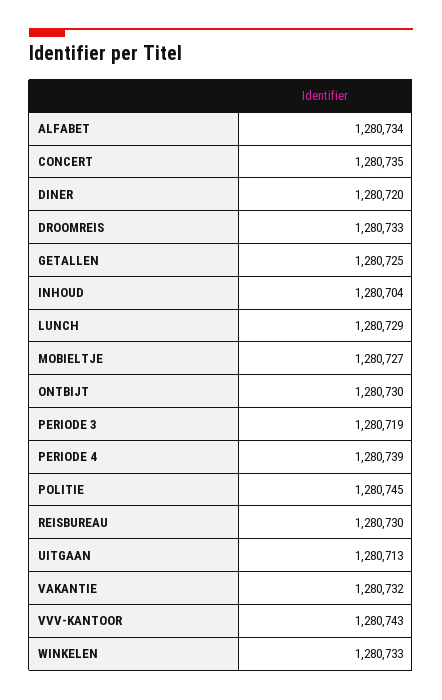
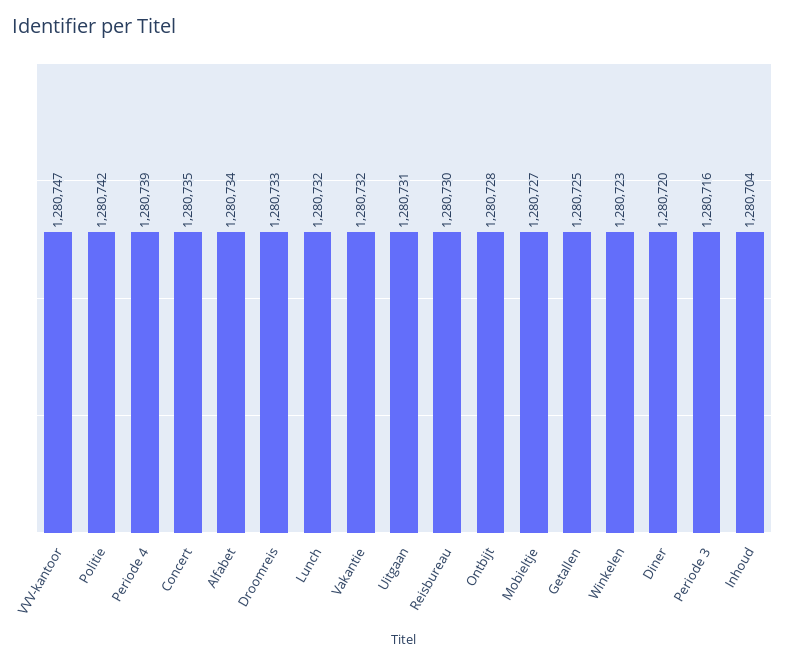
LUNCH: 1280729 -> 1280732
ONTBIJT: 1280730 -> 1280728
PERIODE 3: 1280719 -> 1280716
POLITIE: 1280745 -> 1280742
UITGAAN: 1280713 -> 1280731
VVV-KANTOOR: 1280743 -> 1280747
WINKELEN: 1280733 -> 1280723

